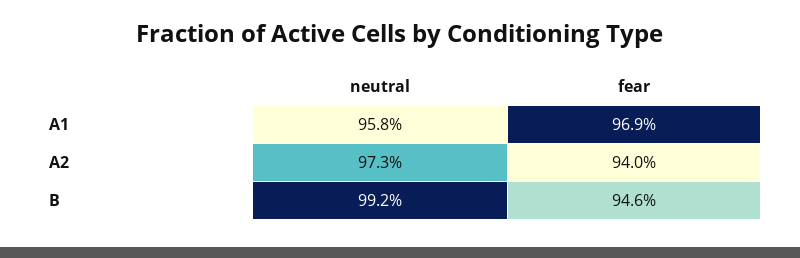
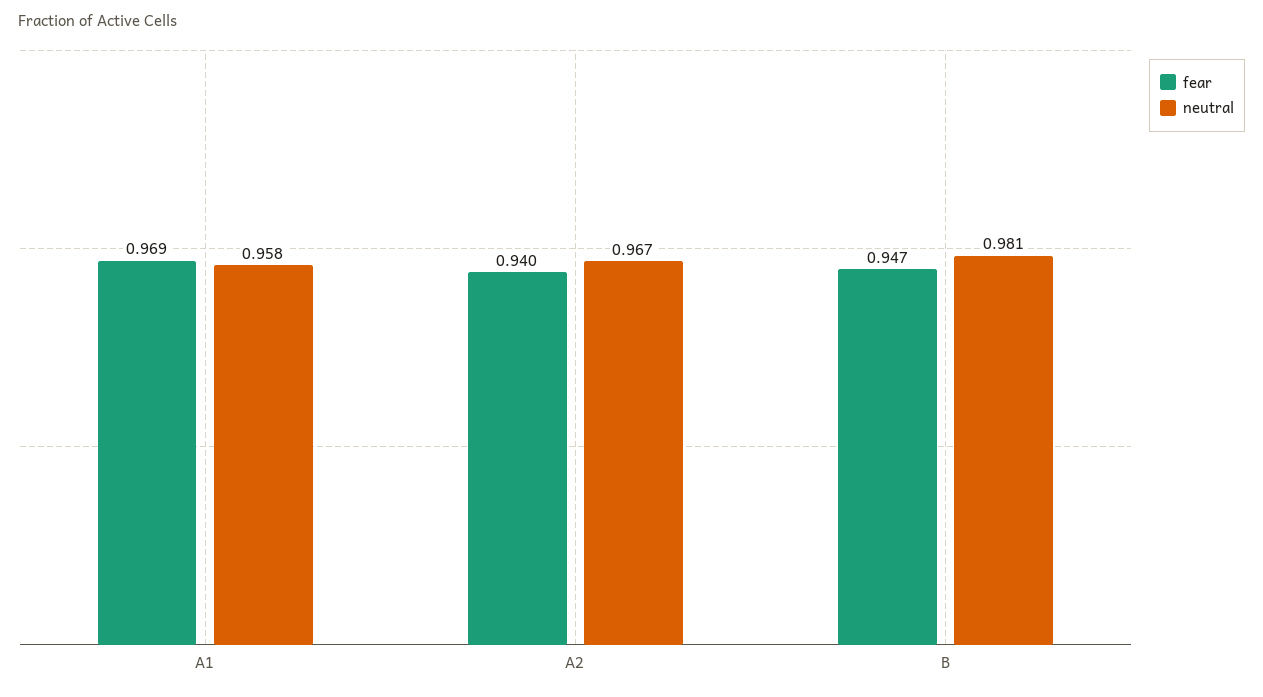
neutral, A2: 0.973 -> 0.967
neutral, B: 0.992 -> 0.981
fear, B: 0.946 -> 0.947

